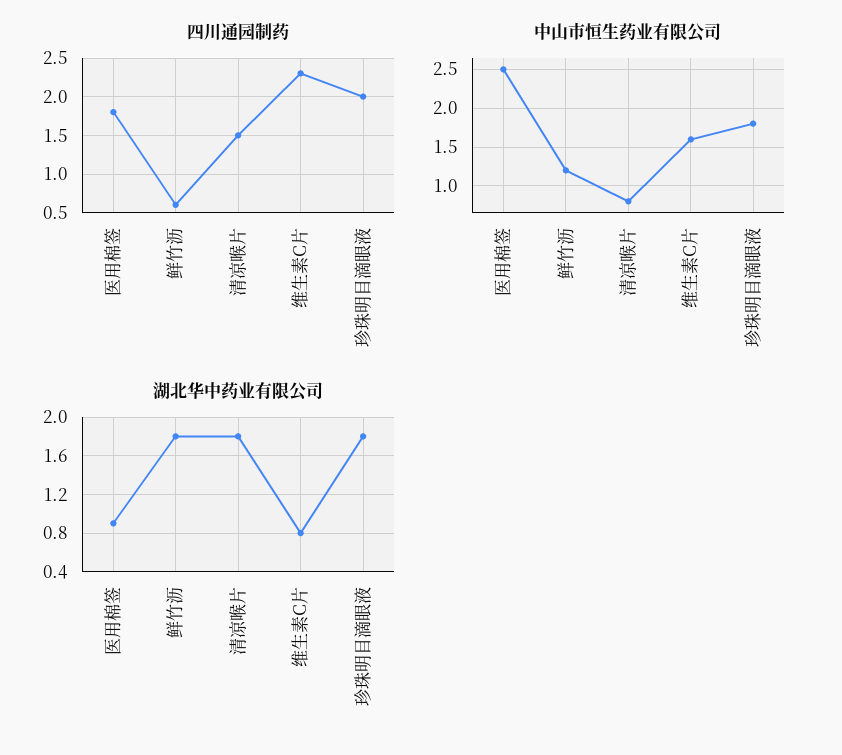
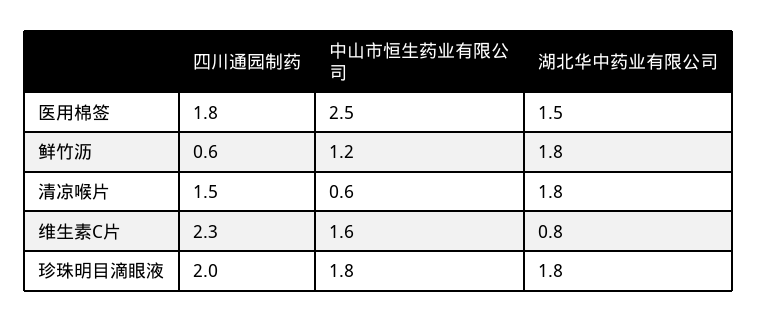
中山市恒生药业有限公司, 清凉喉片: 0.8 -> 0.6
湖北华中药业有限公司, 医用棉签: 0.9 -> 1.5

